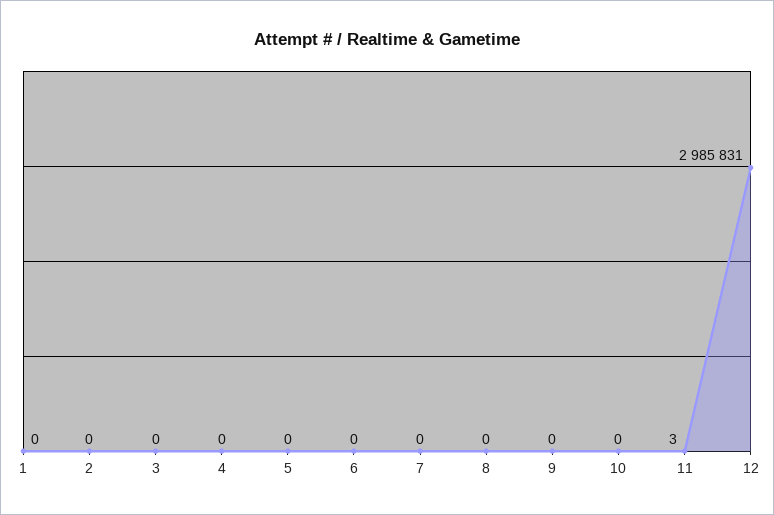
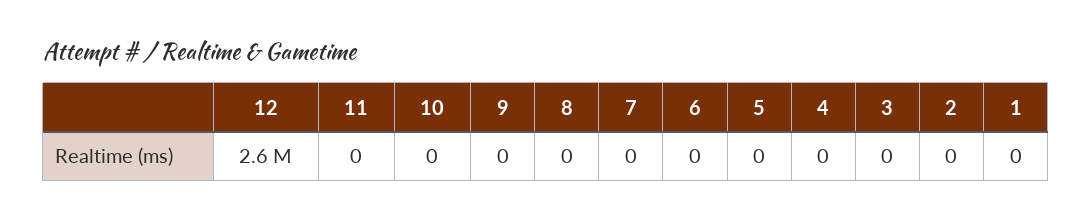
11: 3 -> 0
12: 2985831 -> 2600000

